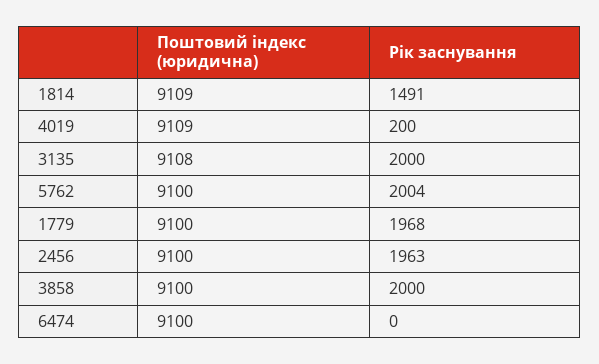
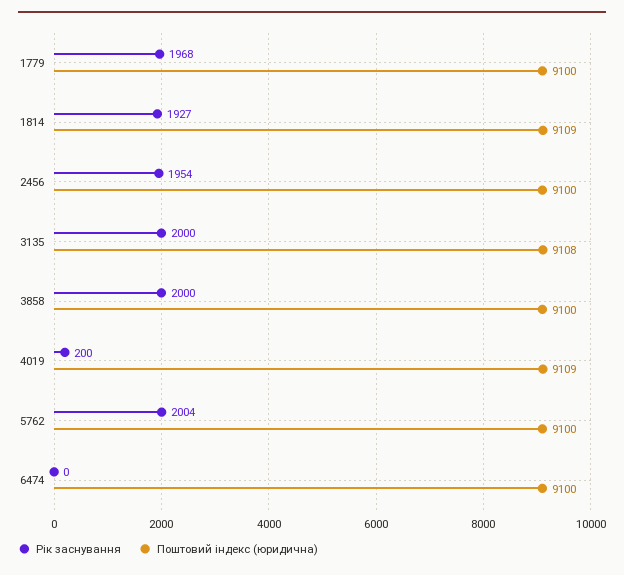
Рік заснування, 1814: 1491 -> 1927
Рік заснування, 2456: 1963 -> 1954

